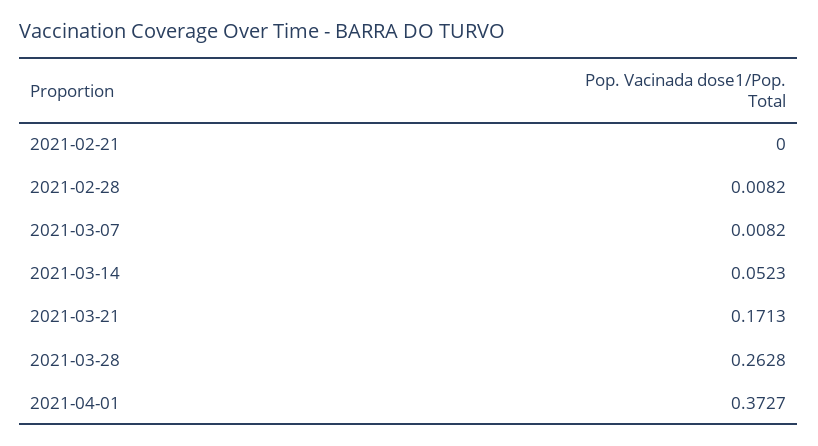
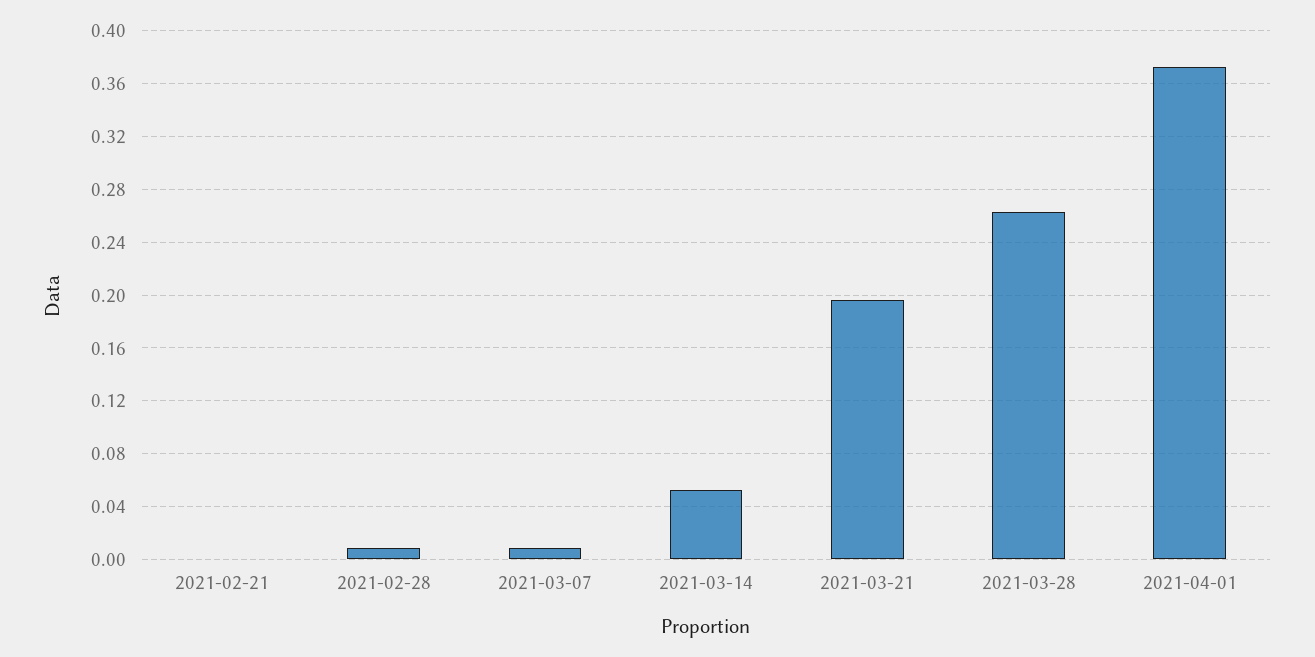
2021-03-21: 0.1713 -> 0.195

